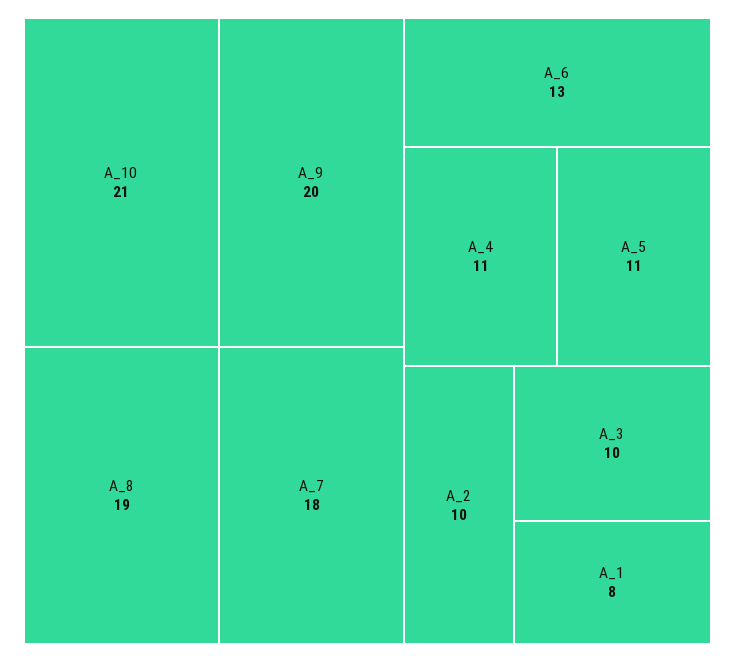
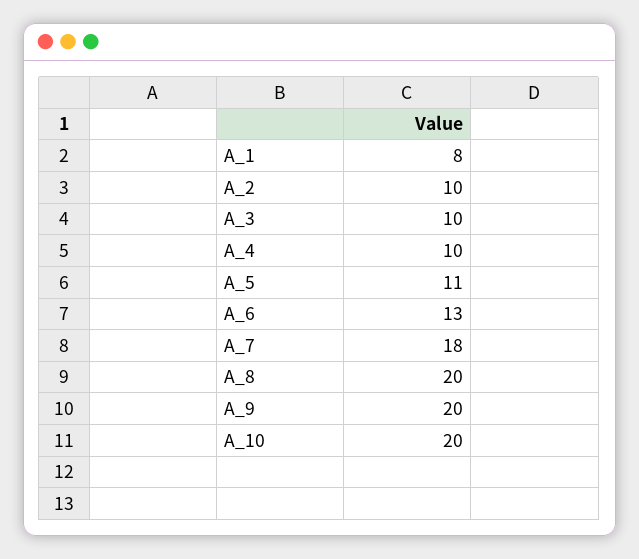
A_10: 21 -> 20
A_8: 19 -> 20
A_4: 11 -> 10

